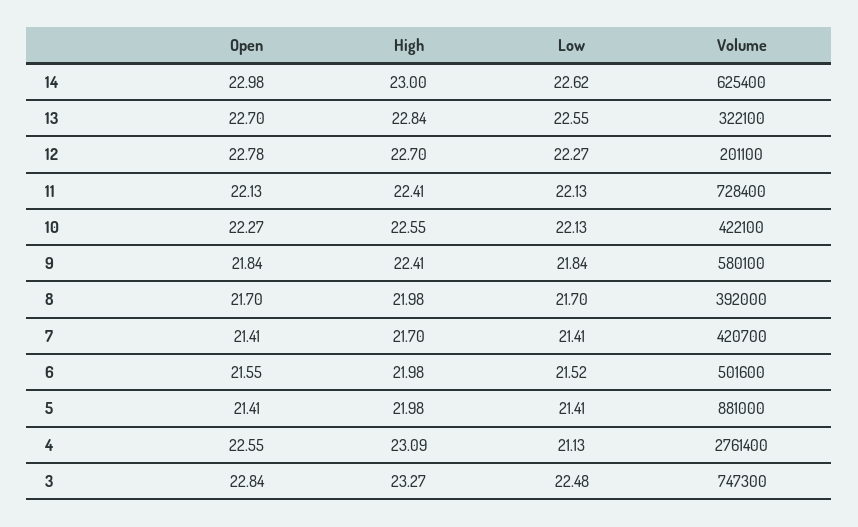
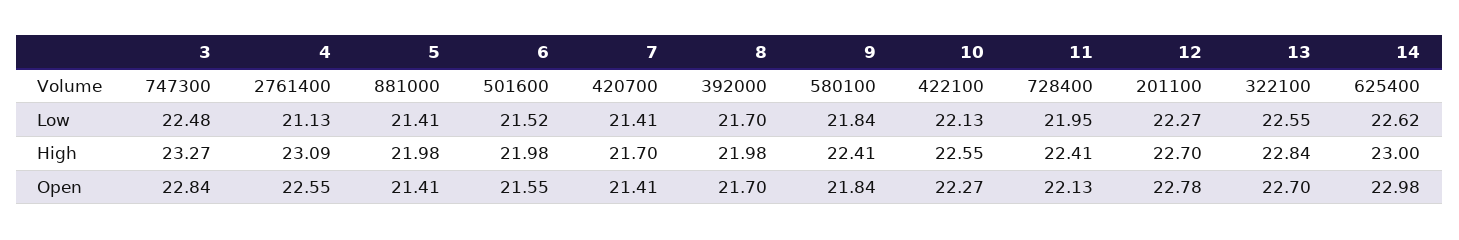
Low, 11: 22.13 -> 21.95

